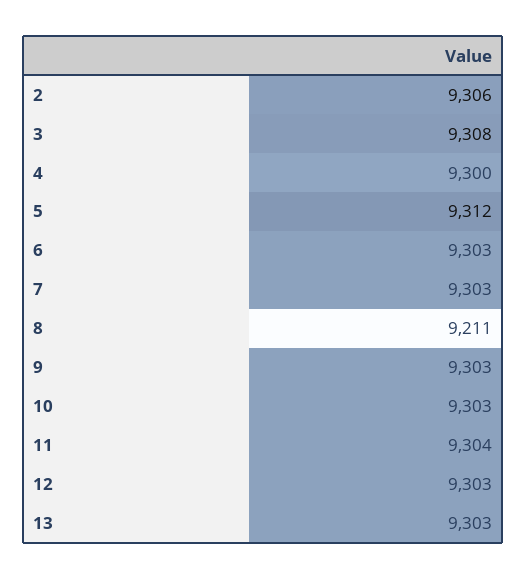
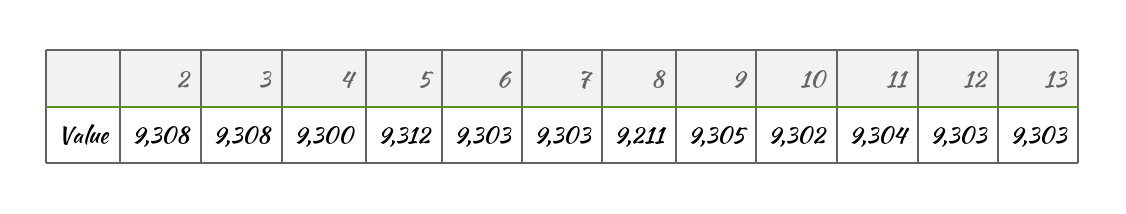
2: 9306 -> 9308
9: 9303 -> 9305
10: 9303 -> 9302

